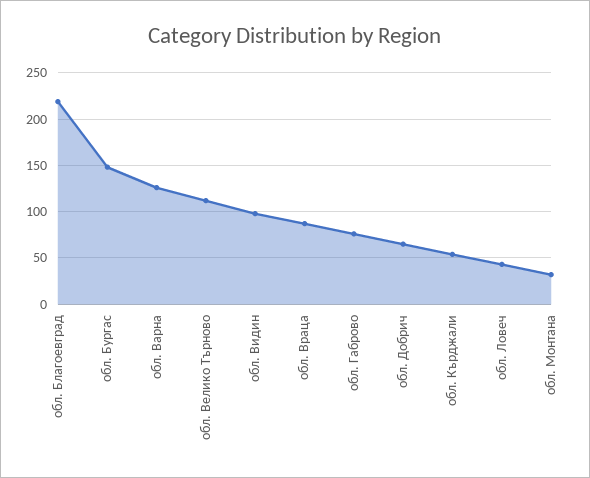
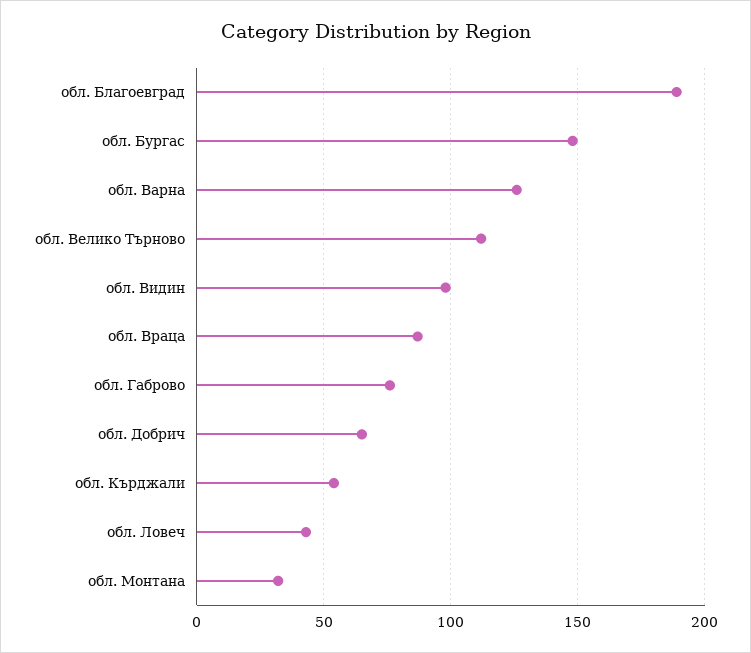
обл. Благоевград: 220 -> 190

